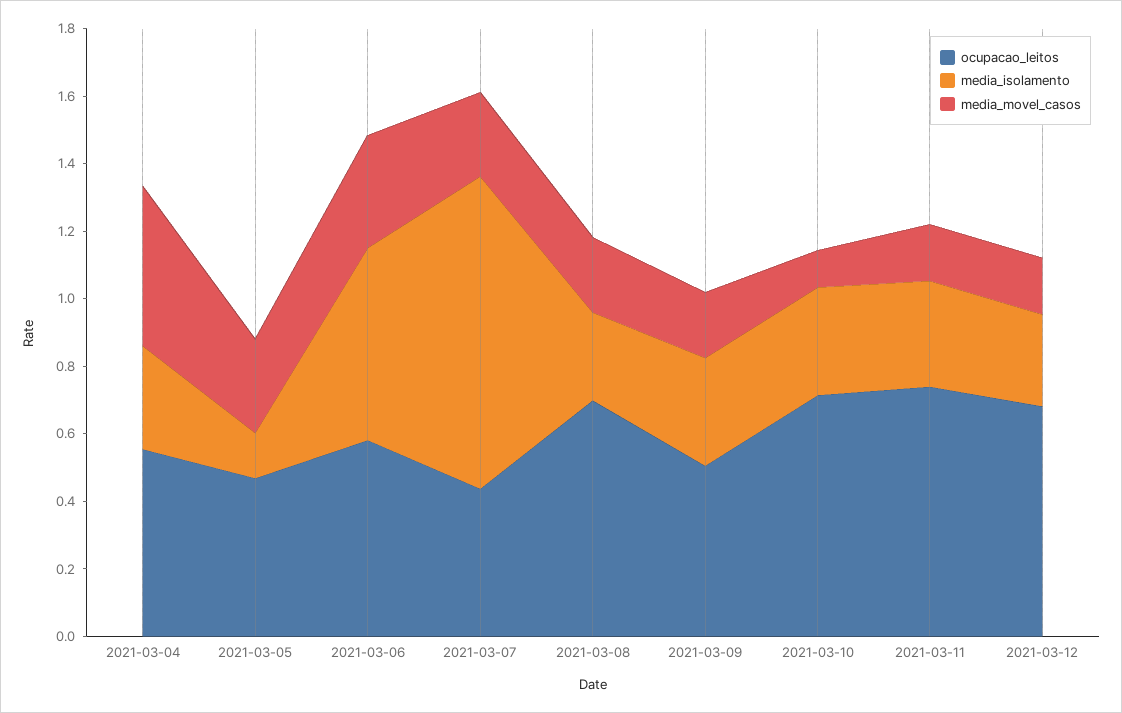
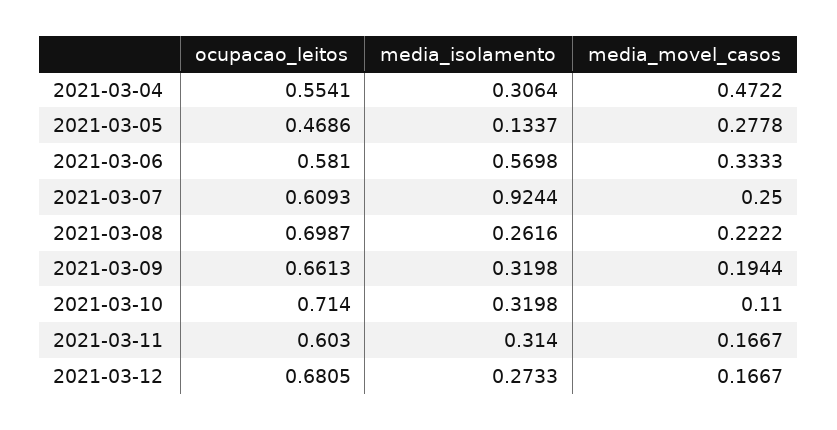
ocupacao_leitos, 2021-03-07: 0.45 -> 0.6093
ocupacao_leitos, 2021-03-09: 0.5 -> 0.6613
ocupacao_leitos, 2021-03-11: 0.75 -> 0.603

